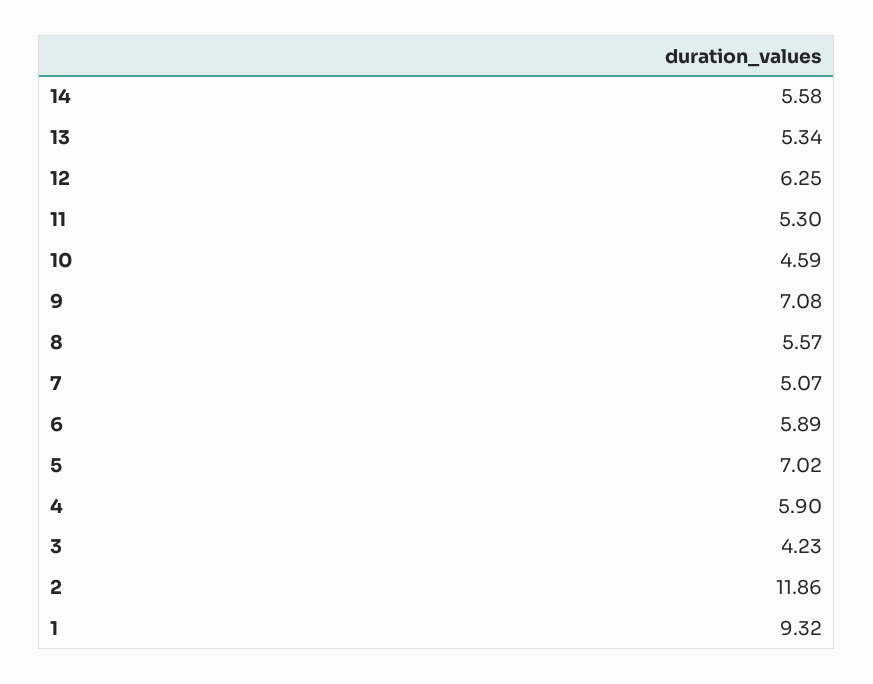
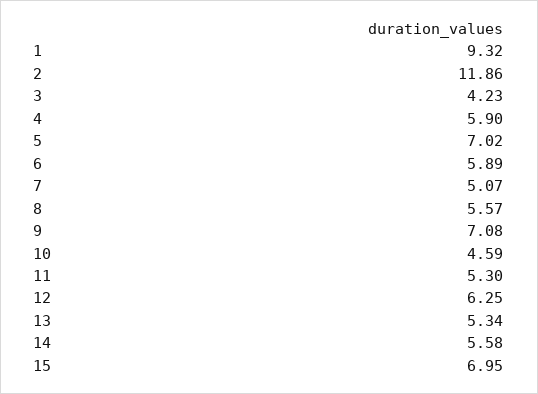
15: none -> 6.95

